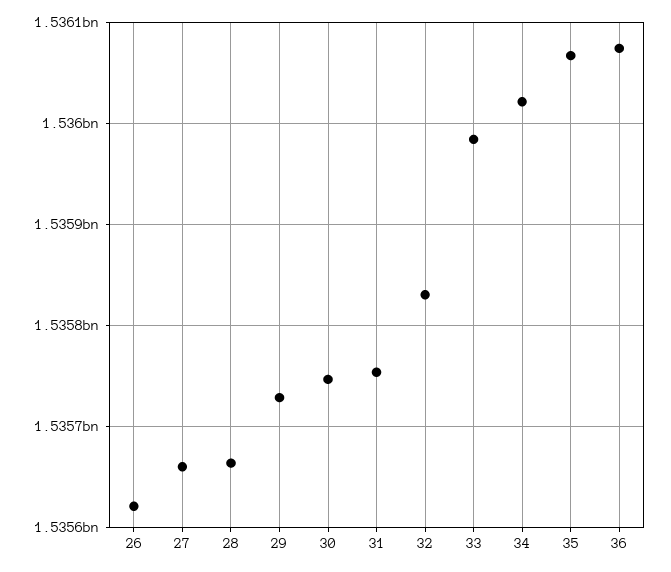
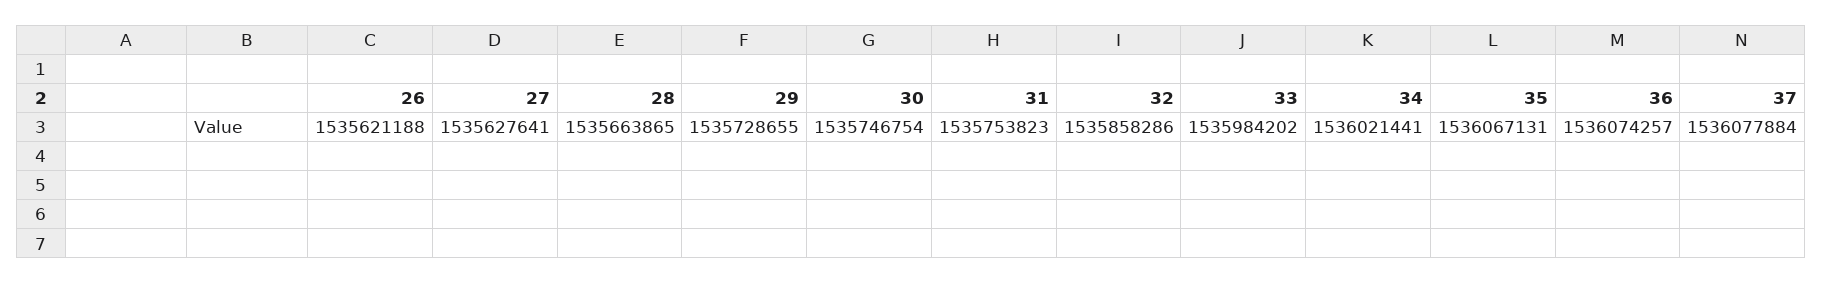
27: 1535660000 -> 1535627641
32: 1535830000 -> 1535858286
37: none -> 1536077884

